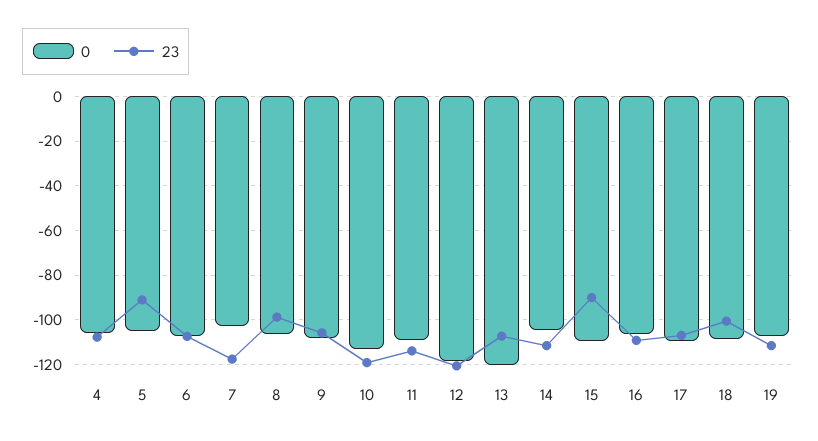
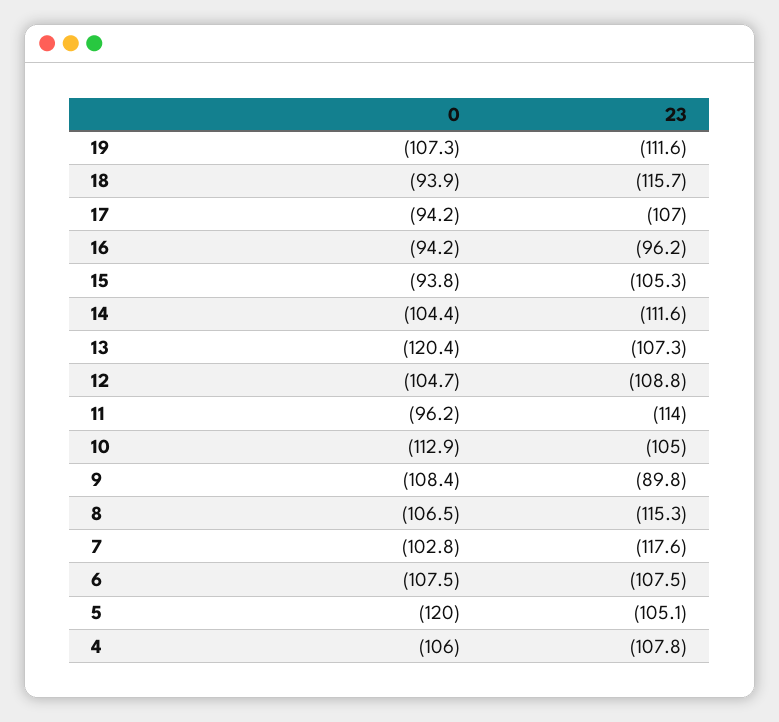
0, 5: -105 -> -120
23, 5: -90 -> -105.1
23, 8: -100 -> -115.3
23, 9: -105 -> -89.8
23, 10: -120 -> -105
0, 11: -110 -> -96.2
0, 12: -120 -> -104.7
23, 12: -120 -> -108.8
0, 15: -110 -> -93.8
23, 15: -90 -> -105.3
0, 16: -105 -> -94.2
23, 16: -110 -> -96.2
0, 17: -110 -> -94.2
0, 18: -110 -> -93.9
23, 18: -100 -> -115.7

